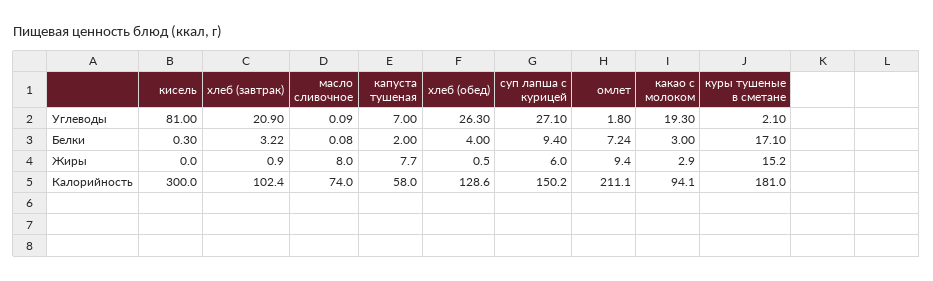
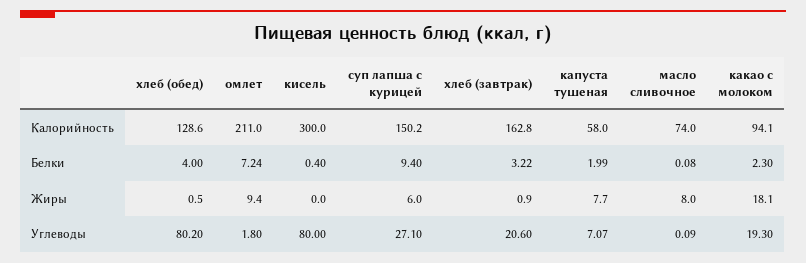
кисель, Углеводы: 81 -> 80
хлеб (завтрак), Углеводы: 20.9 -> 20.6
капуста тушеная, Углеводы: 7 -> 7.07
хлеб (обед), Углеводы: 26.3 -> 80.2
куры тушеные в сметане, Углеводы: 2.1 -> none
кисель, Белки: 0.3 -> 0.4
капуста тушеная, Белки: 2 -> 1.99
какао с молоком, Белки: 3 -> 2.3
куры тушеные в сметане, Белки: 17.1 -> none
какао с молоком, Жиры: 2.9 -> 18.1
куры тушеные в сметане, Жиры: 15.2 -> none
хлеб (завтрак), Калорийность: 102.4 -> 162.8
омлет, Калорийность: 211.1 -> 211
куры тушеные в сметане, Калорийность: 181 -> none

